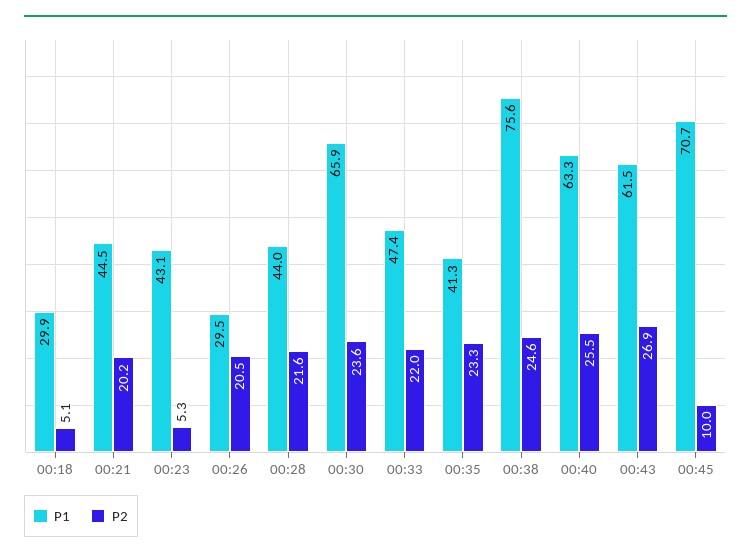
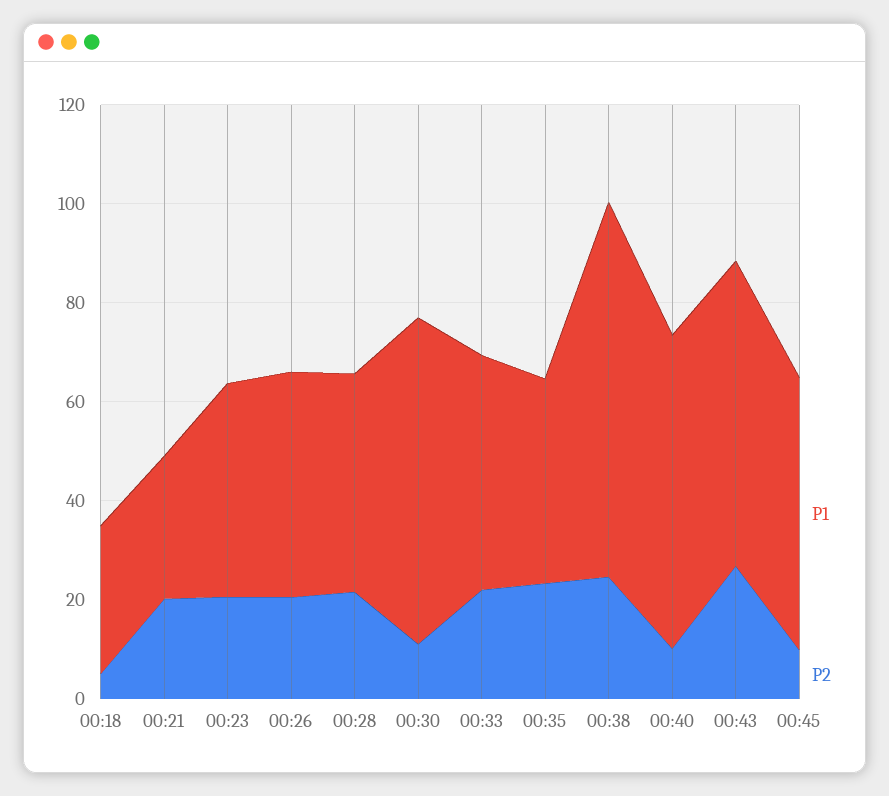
P1, 00:21: 44.5 -> 30
P2, 00:23: 5.3 -> 20
P1, 00:26: 29.5 -> 45
P2, 00:30: 23.6 -> 10
P2, 00:40: 25.5 -> 10
P1, 00:45: 70.7 -> 55

